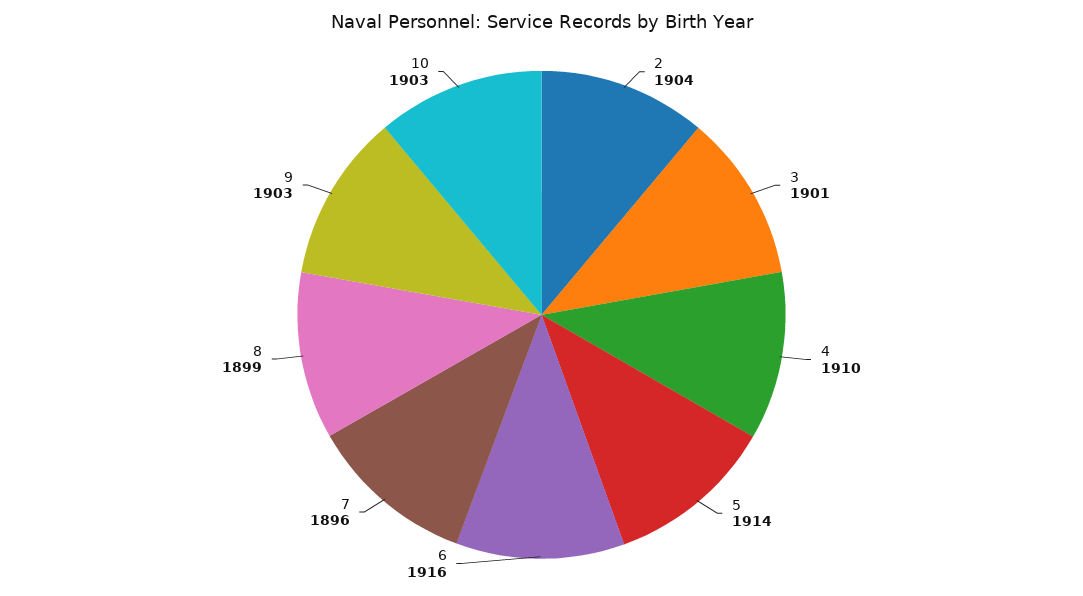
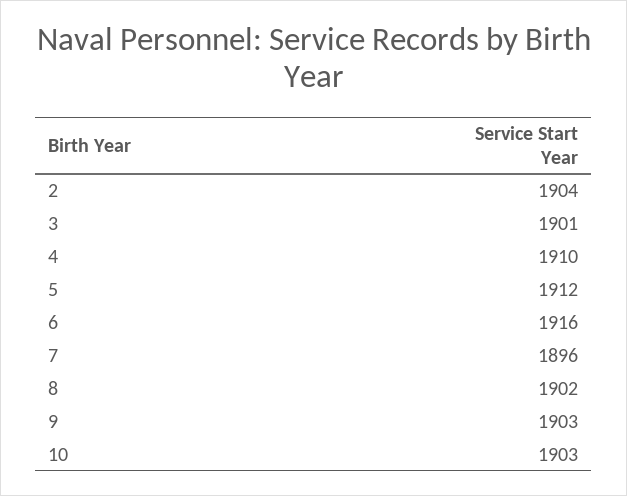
5: 1914 -> 1912
8: 1899 -> 1902

